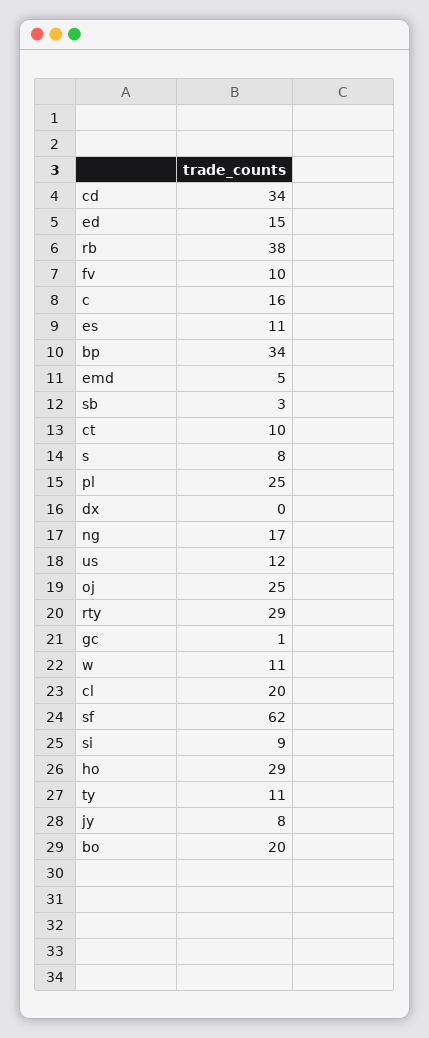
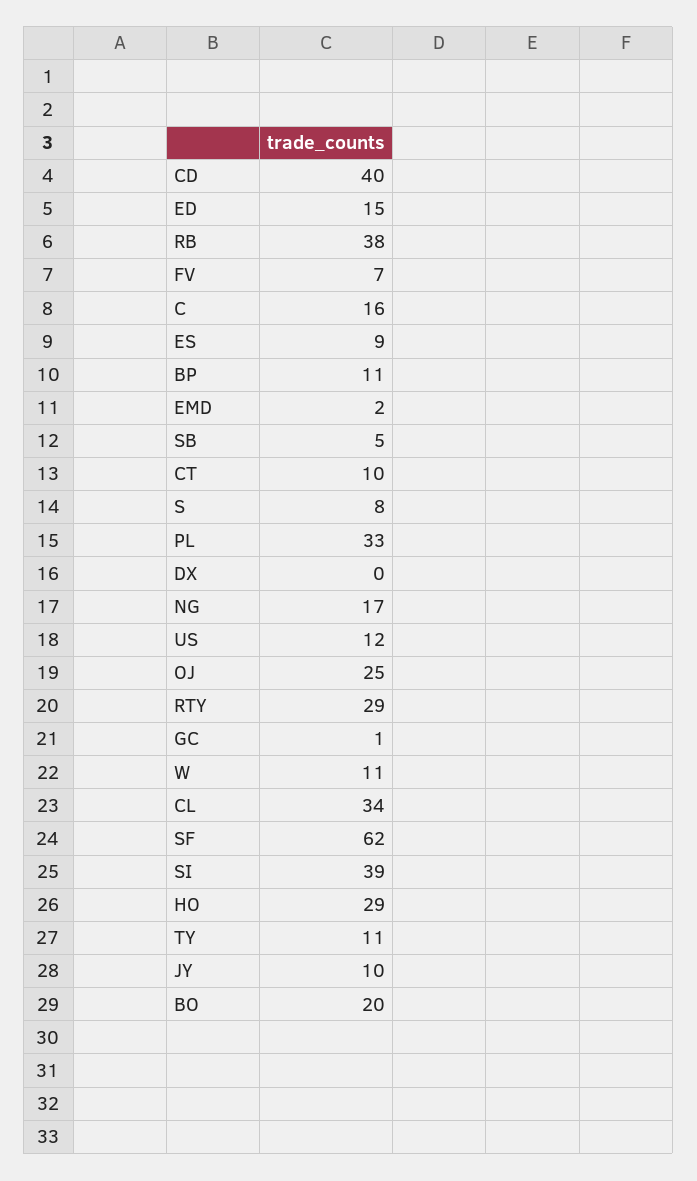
cd: 34 -> 40
fv: 10 -> 7
es: 11 -> 9
bp: 34 -> 11
emd: 5 -> 2
sb: 3 -> 5
pl: 25 -> 33
cl: 20 -> 34
si: 9 -> 39
jy: 8 -> 10

